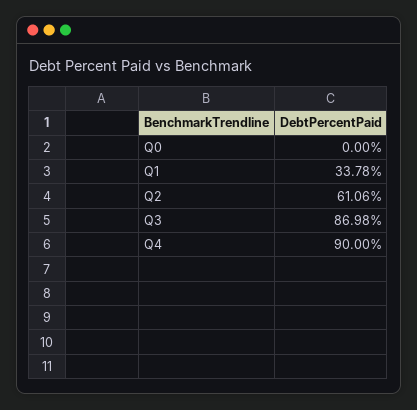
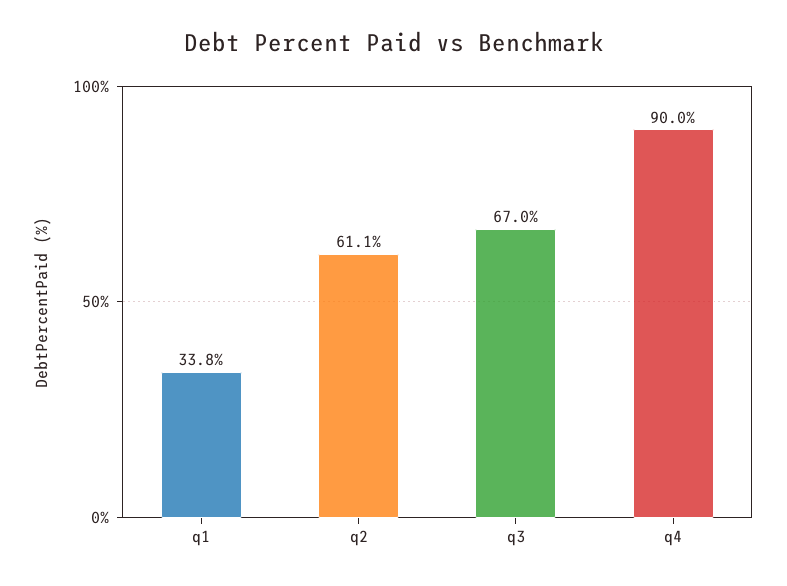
Q0: 0 -> none
Q3: 86.98 -> 67

